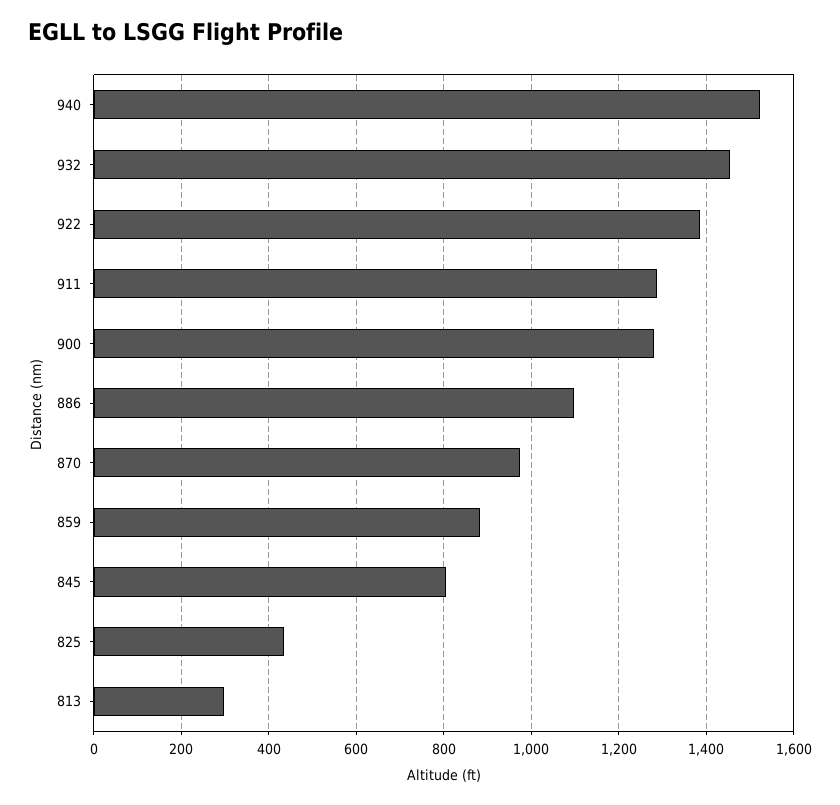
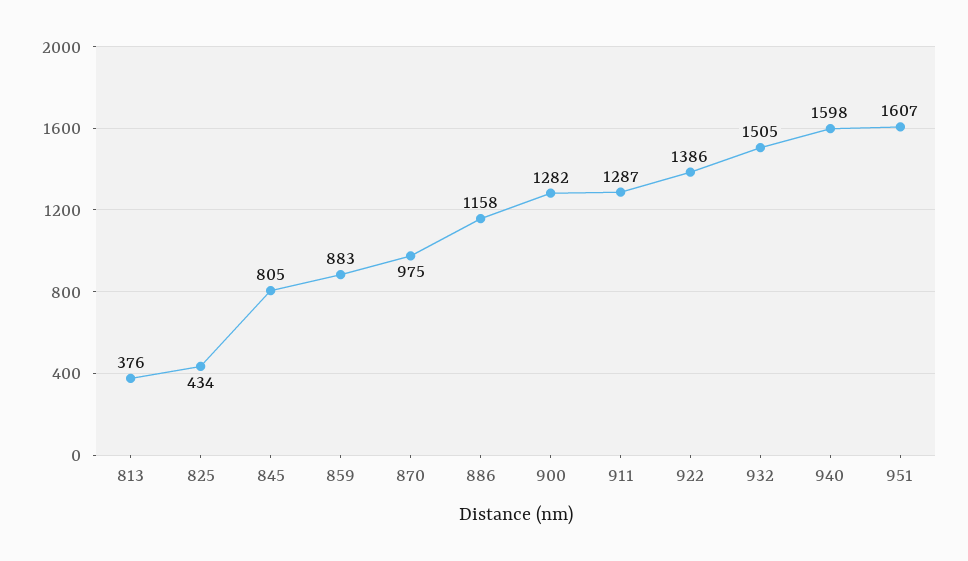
940: 1520 -> 1598
932: 1460 -> 1505
886: 1100 -> 1158
813: 300 -> 376
951: none -> 1607

